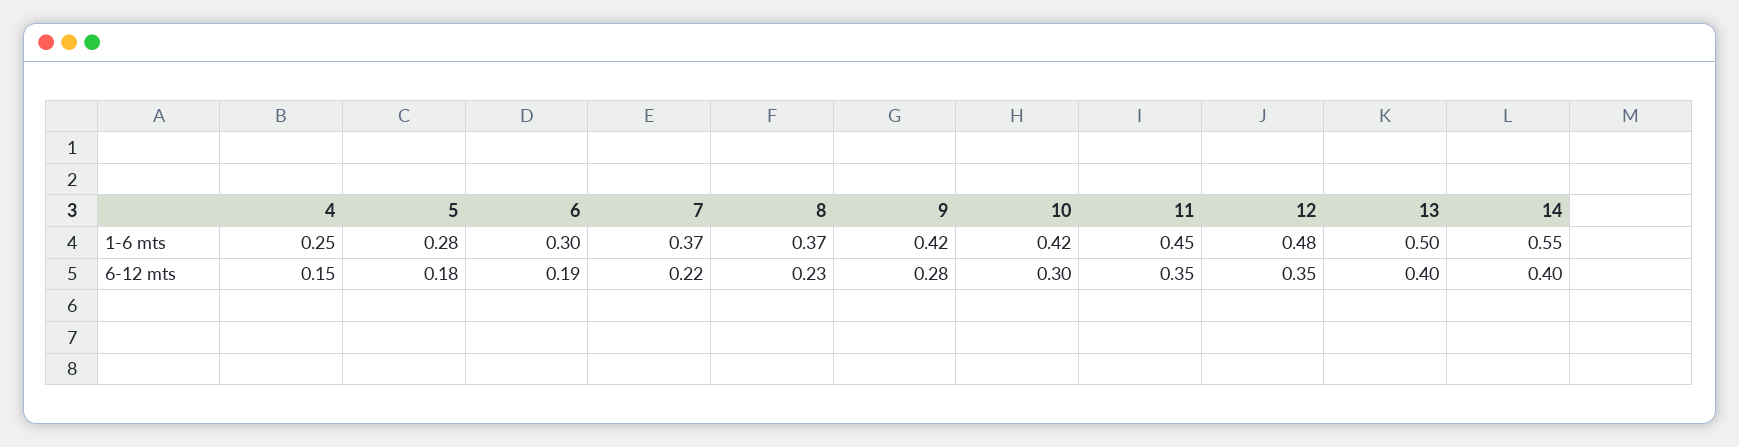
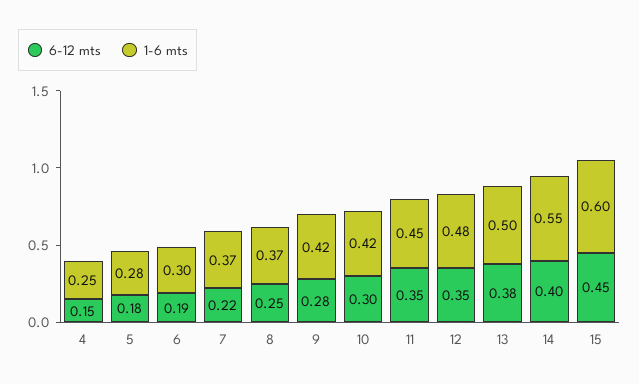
6-12 mts, 8: 0.23 -> 0.25
6-12 mts, 13: 0.4 -> 0.38
6-12 mts, 15: none -> 0.45
1-6 mts, 15: none -> 0.6

